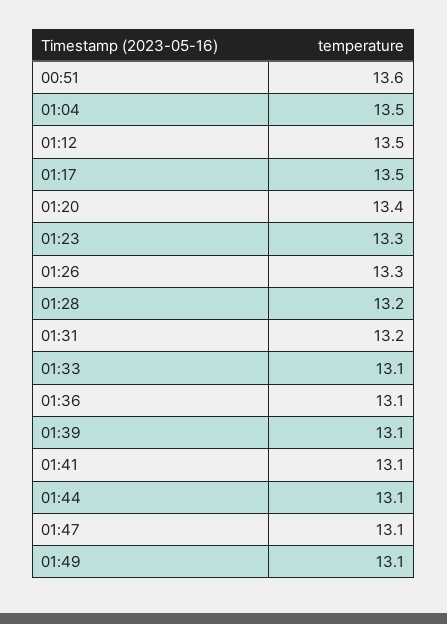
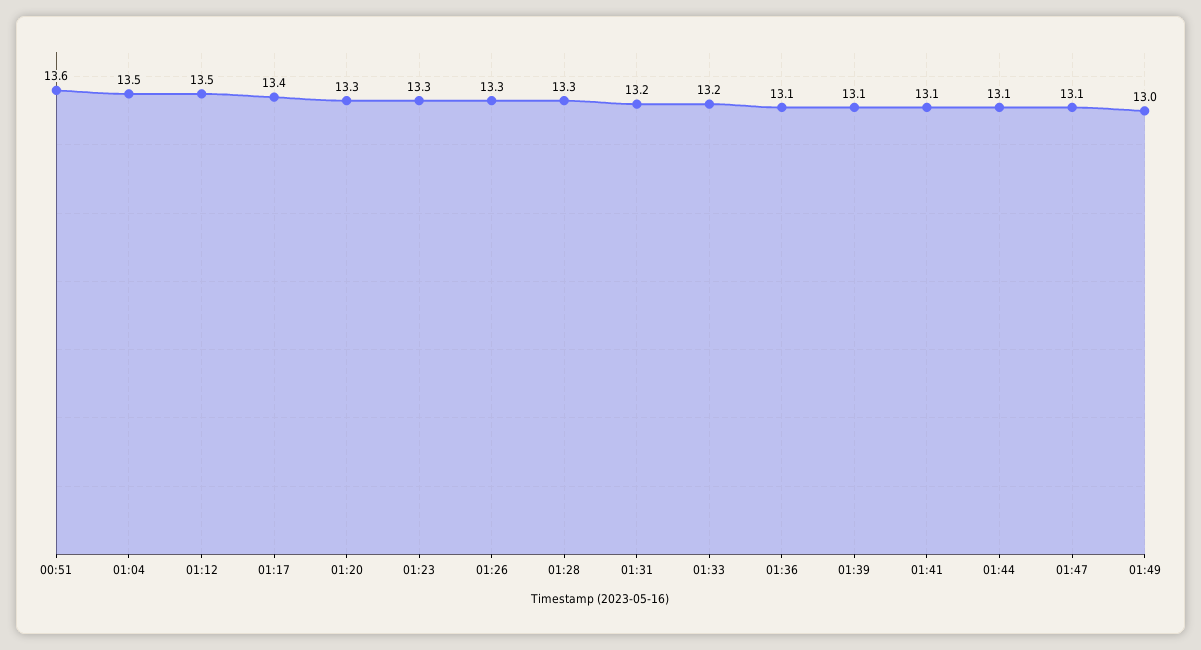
01:17: 13.5 -> 13.4
01:20: 13.4 -> 13.3
01:28: 13.2 -> 13.3
01:33: 13.1 -> 13.2
01:49: 13.1 -> 13

